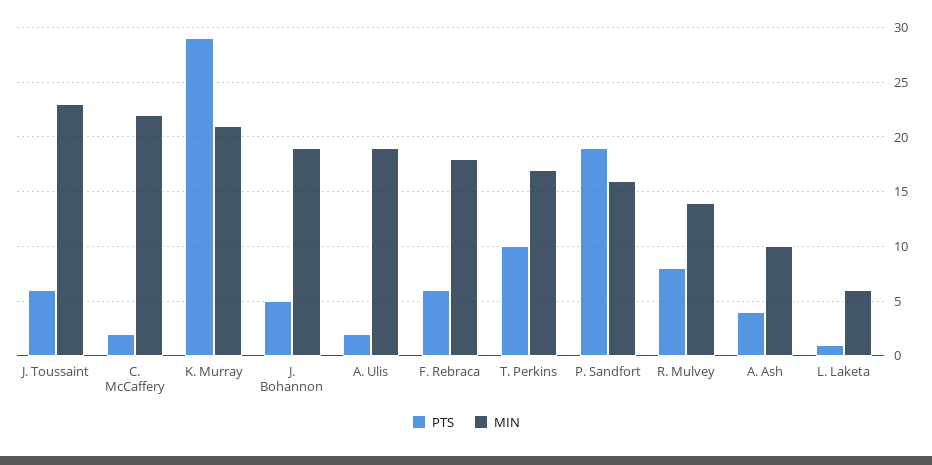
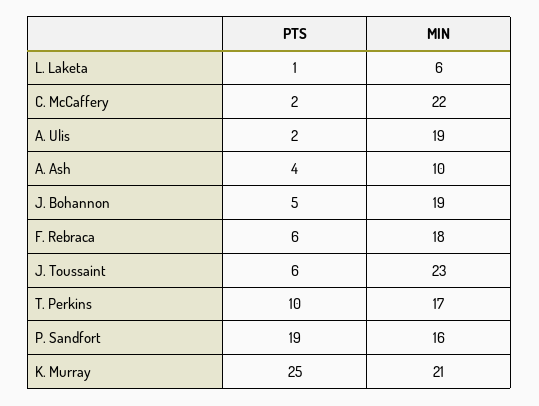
PTS, K. Murray: 29 -> 25
PTS, R. Mulvey: 8 -> none
MIN, R. Mulvey: 14 -> none

